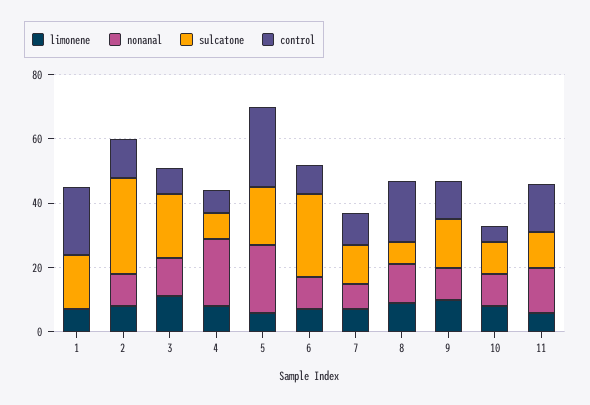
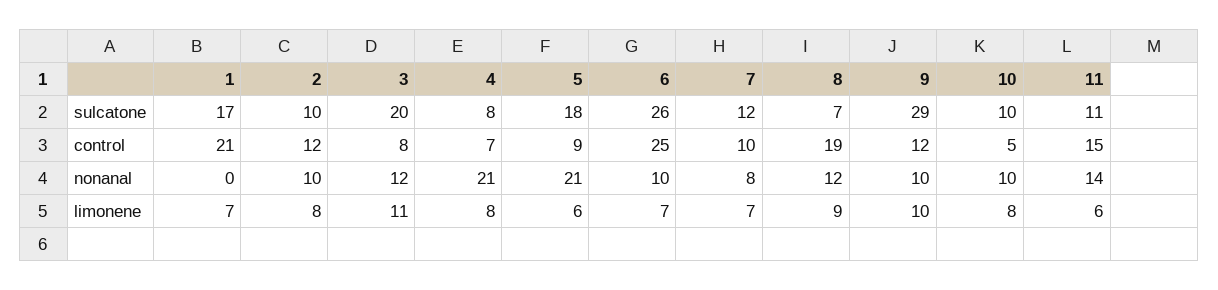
sulcatone, 2: 30 -> 10
control, 5: 25 -> 9
control, 6: 10 -> 25
sulcatone, 9: 15 -> 29

